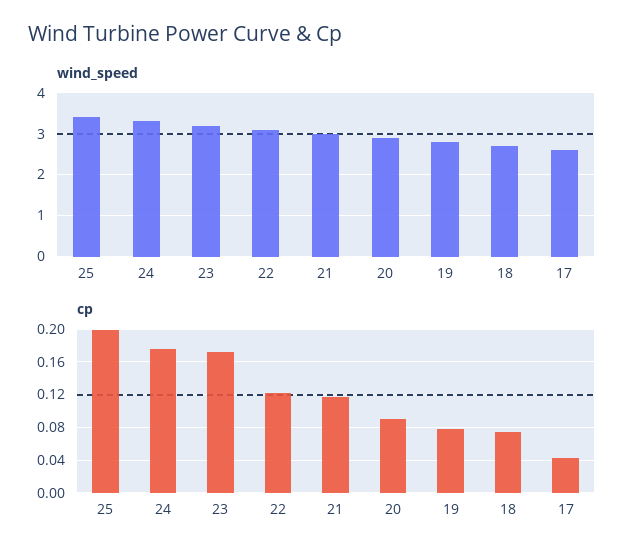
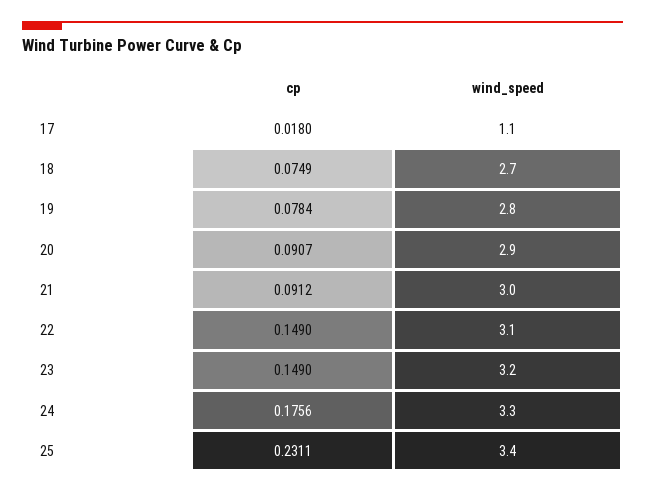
wind_speed, 17: 2.5 -> 1.1
cp, 25: 0.2 -> 0.2311
cp, 23: 0.17 -> 0.149
cp, 22: 0.12 -> 0.149
cp, 21: 0.12 -> 0.0912
cp, 17: 0.04 -> 0.018

